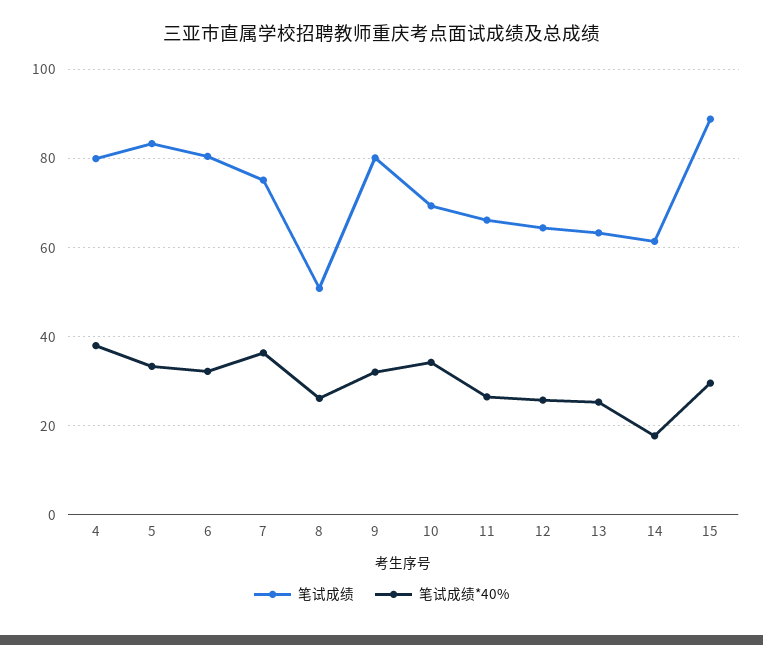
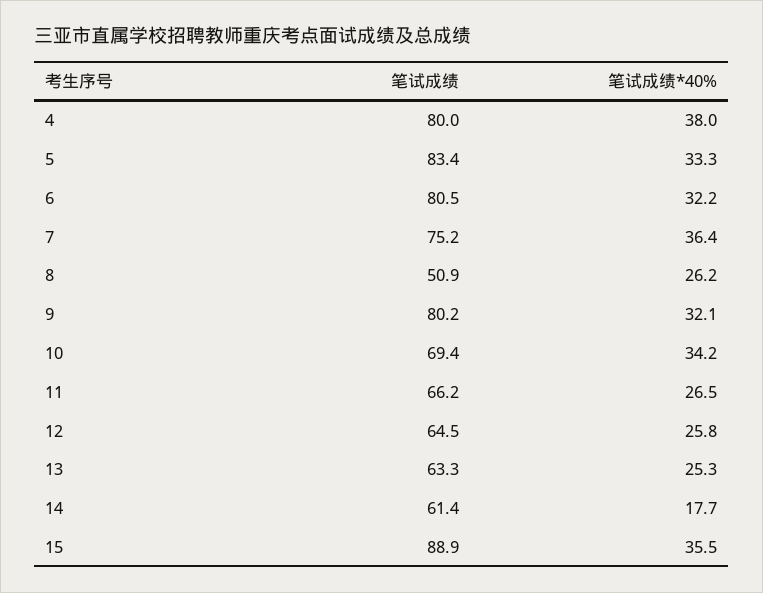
笔试成绩*40%, 15: 30 -> 35.5

